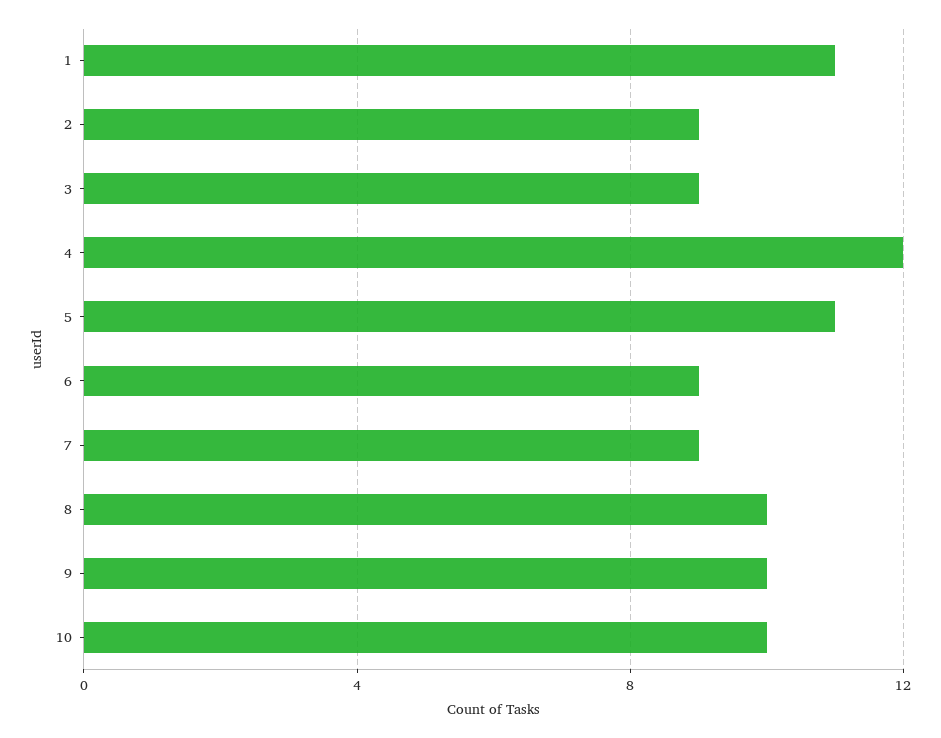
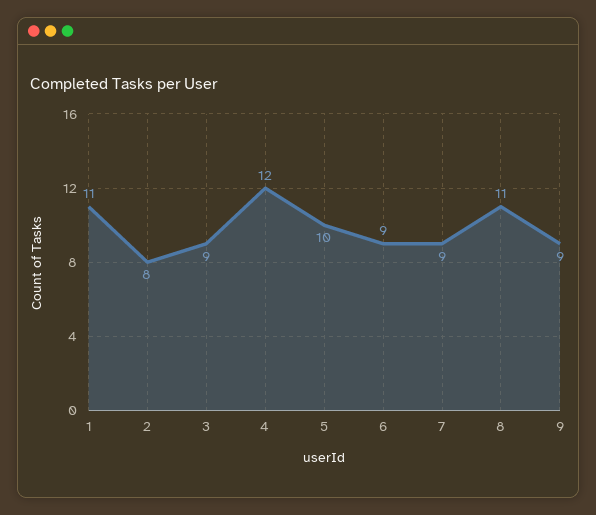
2: 9 -> 8
5: 11 -> 10
8: 10 -> 11
9: 10 -> 9
10: 10 -> none

